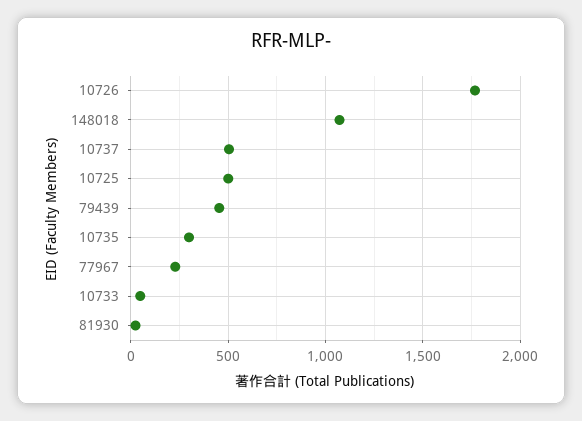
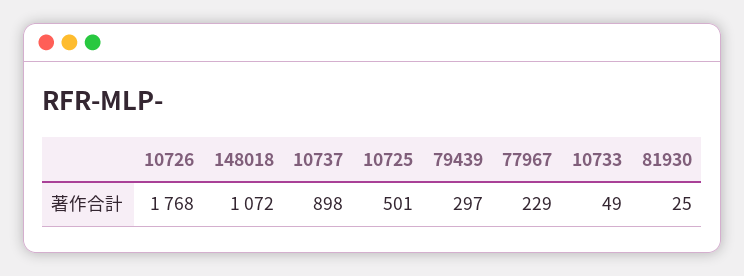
10737: 500 -> 898
79439: 450 -> 297
10735: 300 -> none

